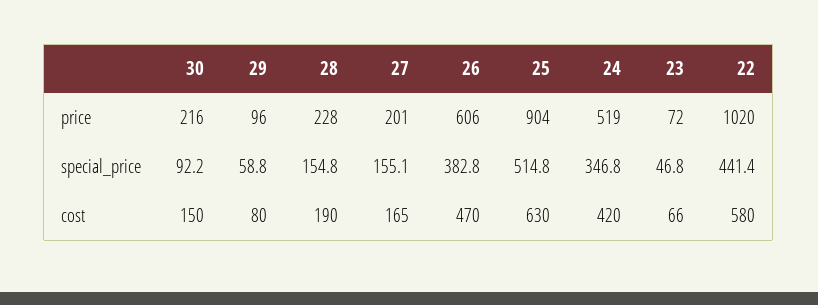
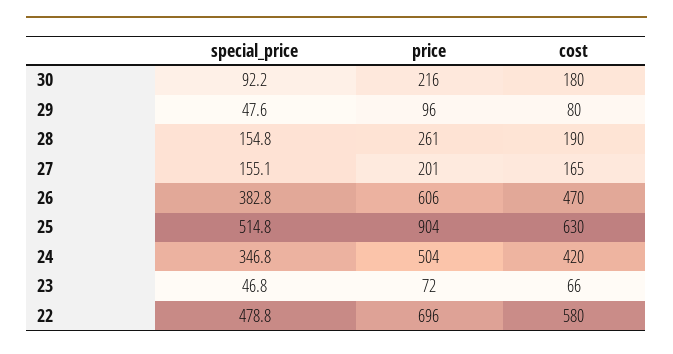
28, price: 228 -> 261
24, price: 519 -> 504
22, price: 1020 -> 696
29, special_price: 58.8 -> 47.6
22, special_price: 441.4 -> 478.8
30, cost: 150 -> 180

